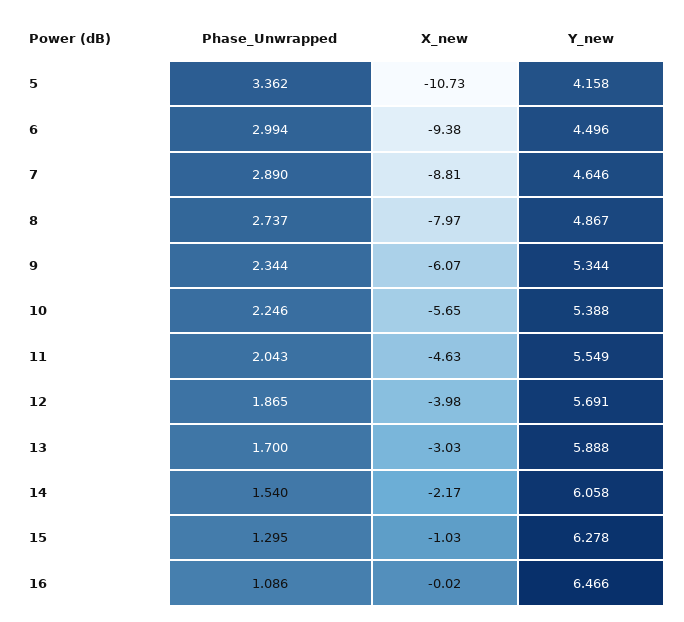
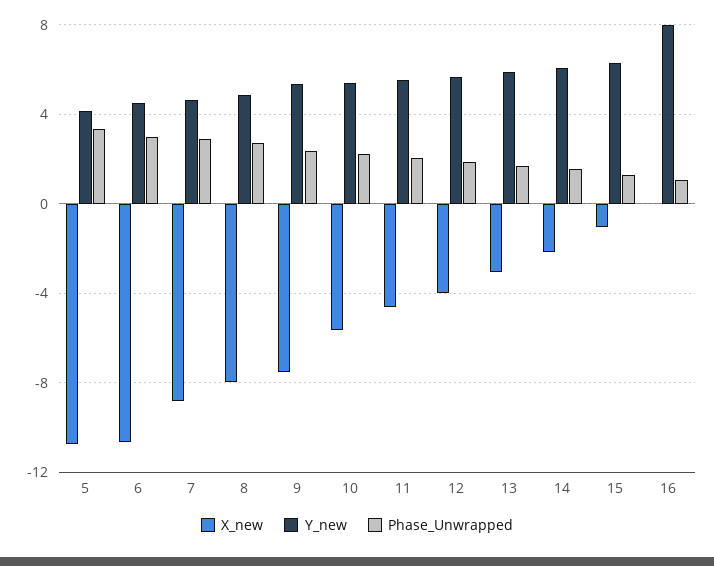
X_new, 6: -9.38 -> -10.5
X_new, 9: -6.07 -> -7.5
Y_new, 16: 6.466 -> 8

